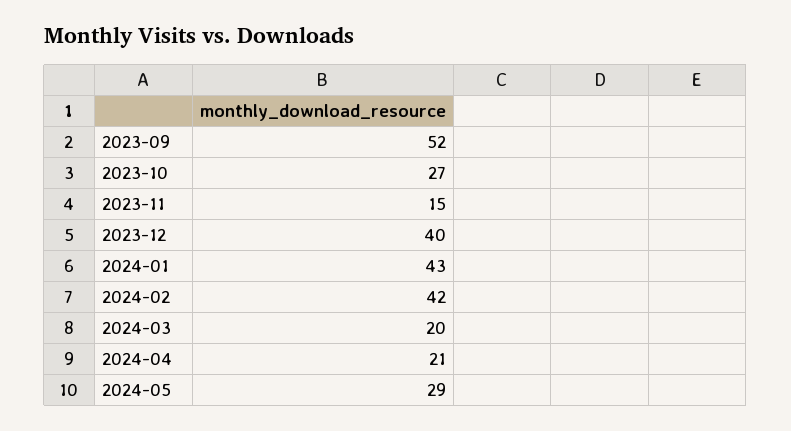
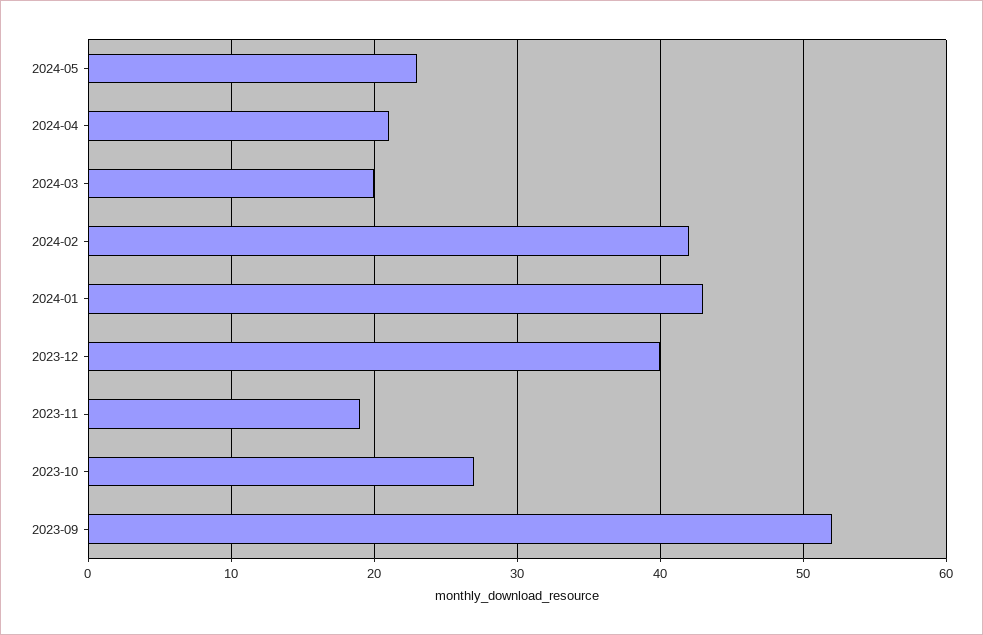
2023-11: 15 -> 19
2024-05: 29 -> 23

